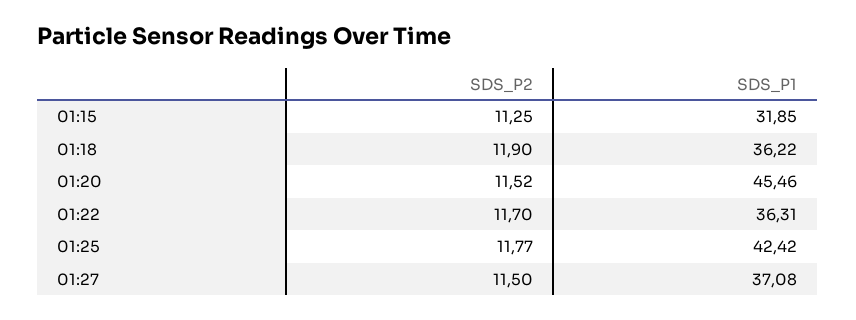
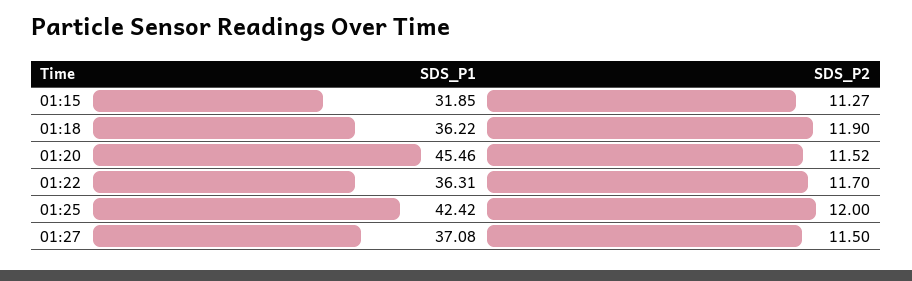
SDS_P2, 01:15: 11.25 -> 11.27
SDS_P2, 01:25: 11.77 -> 12

